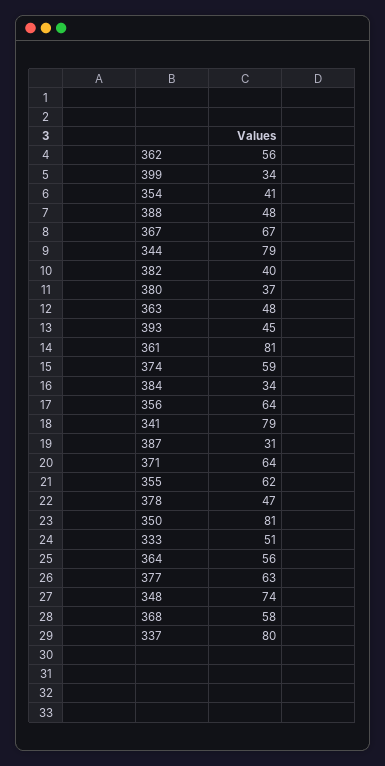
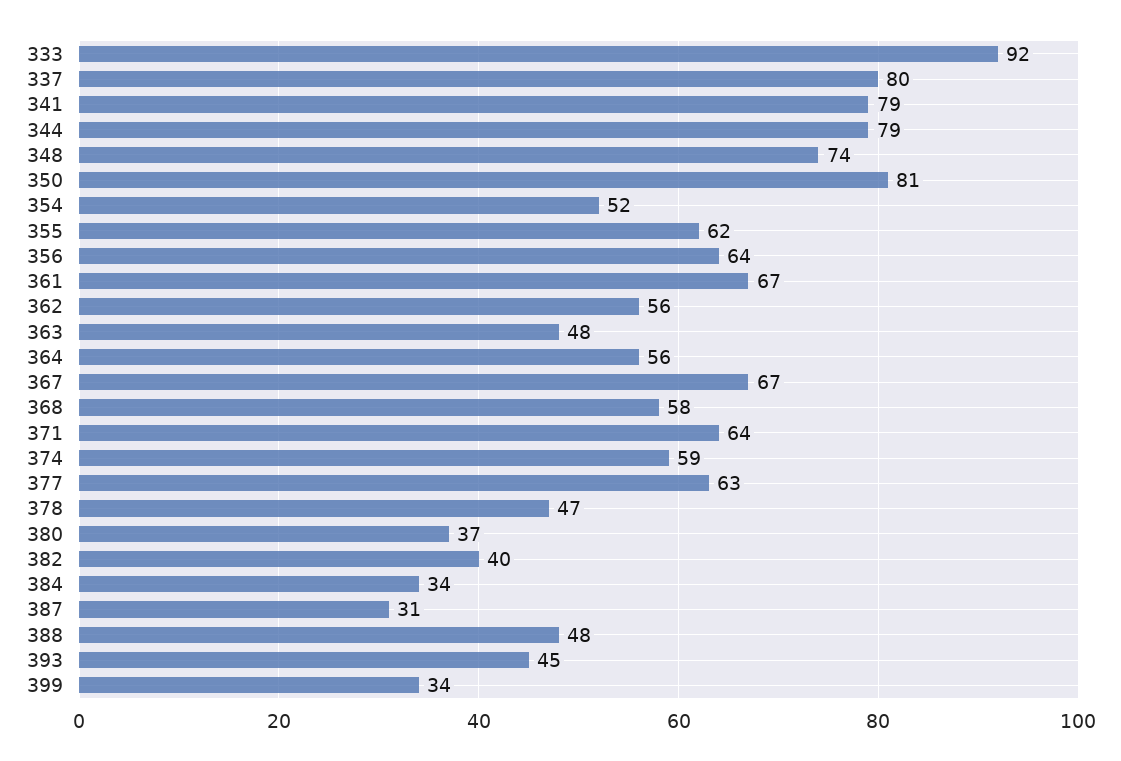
354: 41 -> 52
361: 81 -> 67
333: 51 -> 92

